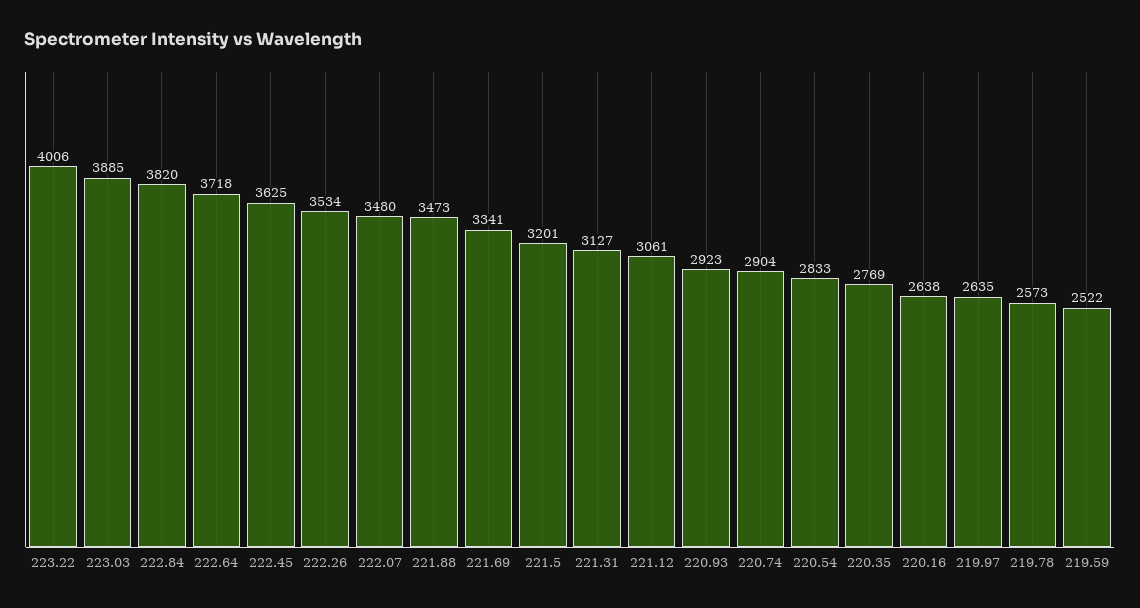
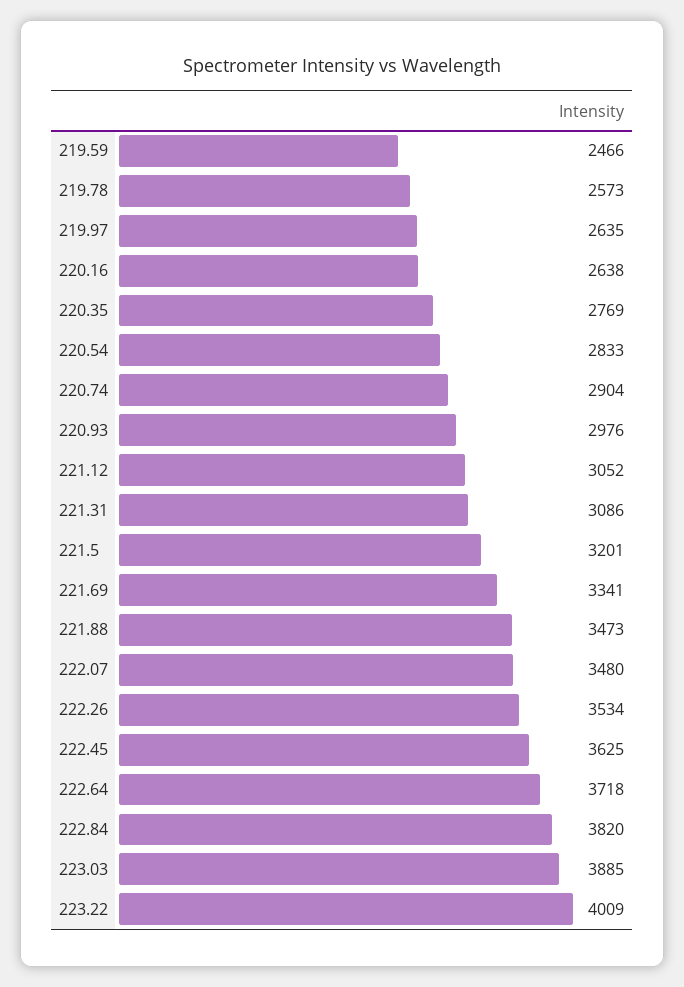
223.22: 4006 -> 4009
221.31: 3127 -> 3086
221.12: 3061 -> 3052
220.93: 2923 -> 2976
219.59: 2522 -> 2466

